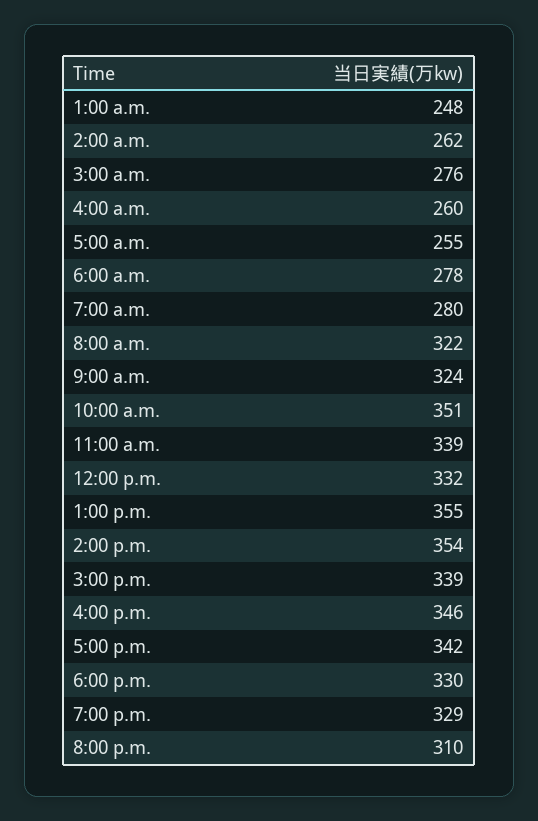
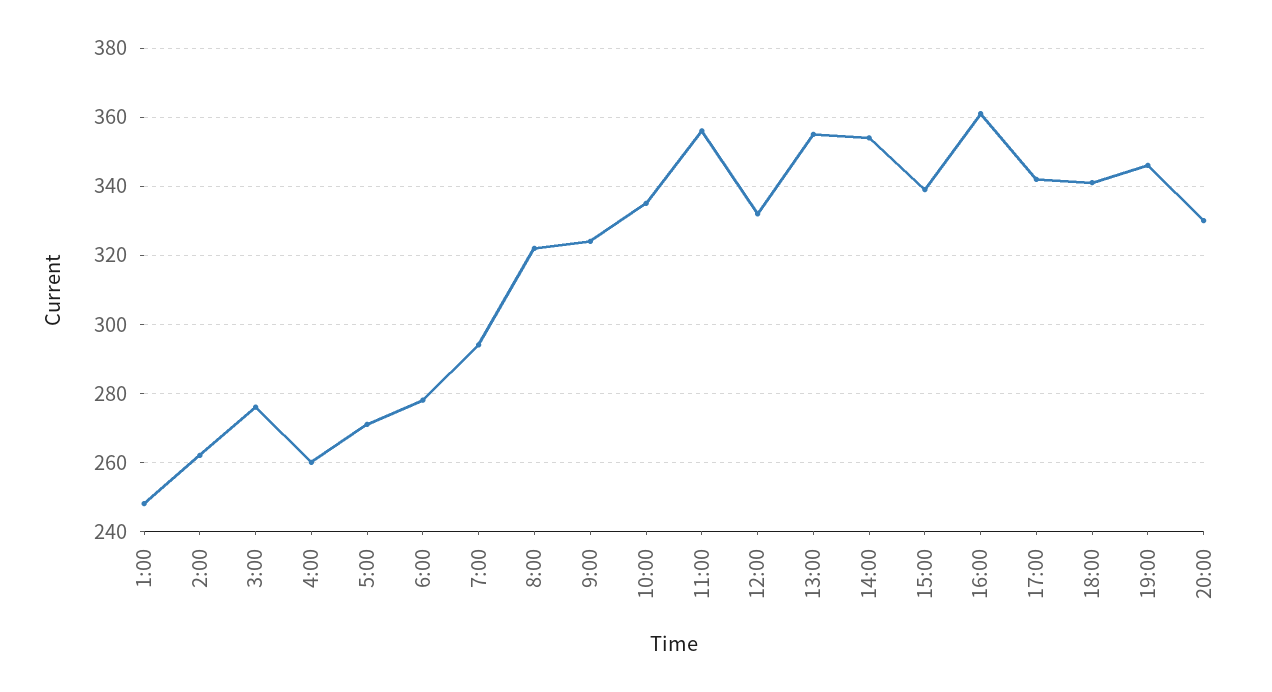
5:00 a.m.: 255 -> 270
7:00 a.m.: 280 -> 295
10:00 a.m.: 351 -> 335
11:00 a.m.: 339 -> 355
4:00 p.m.: 346 -> 360
6:00 p.m.: 330 -> 340
7:00 p.m.: 329 -> 345
8:00 p.m.: 310 -> 330

